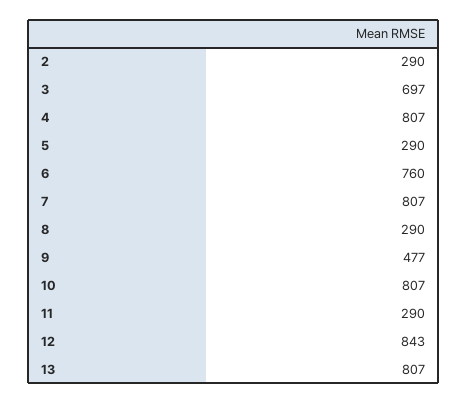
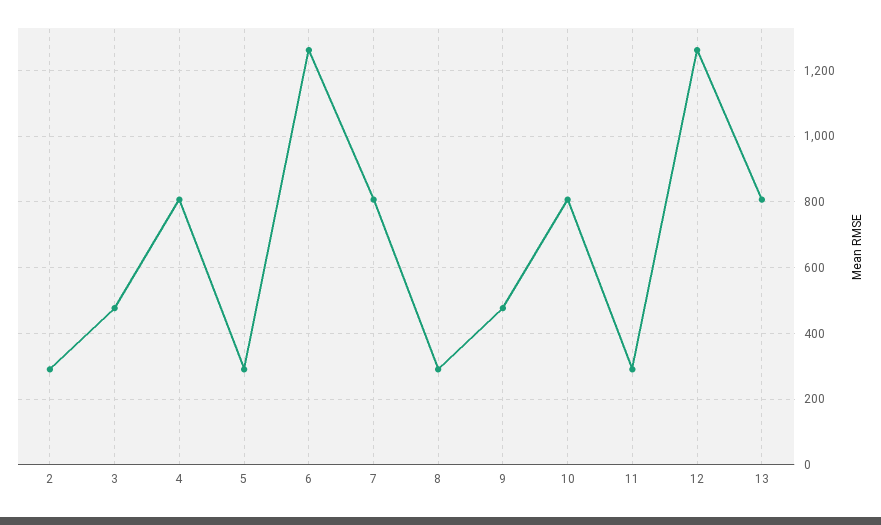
3: 697 -> 480
6: 760 -> 1260
12: 843 -> 1260

